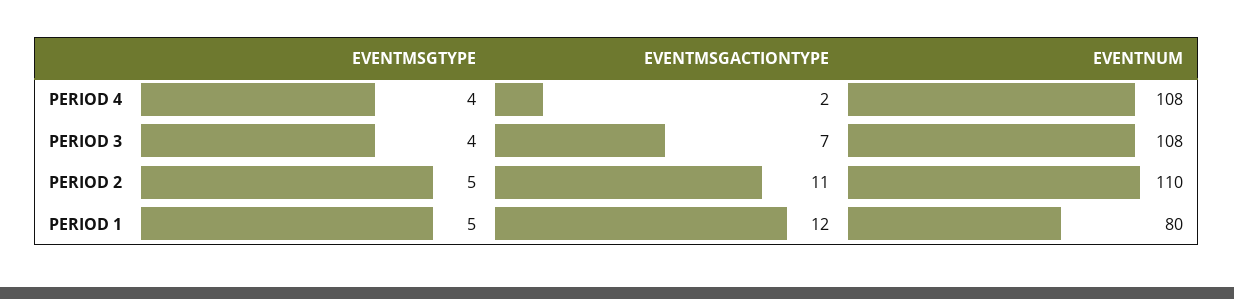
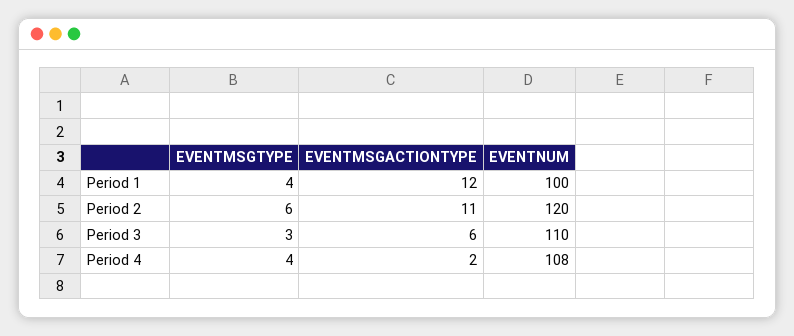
EVENTMSGTYPE, PERIOD 3: 4 -> 3
EVENTMSGACTIONTYPE, PERIOD 3: 7 -> 6
EVENTNUM, PERIOD 3: 108 -> 110
EVENTMSGTYPE, PERIOD 2: 5 -> 6
EVENTNUM, PERIOD 2: 110 -> 120
EVENTMSGTYPE, PERIOD 1: 5 -> 4
EVENTNUM, PERIOD 1: 80 -> 100

